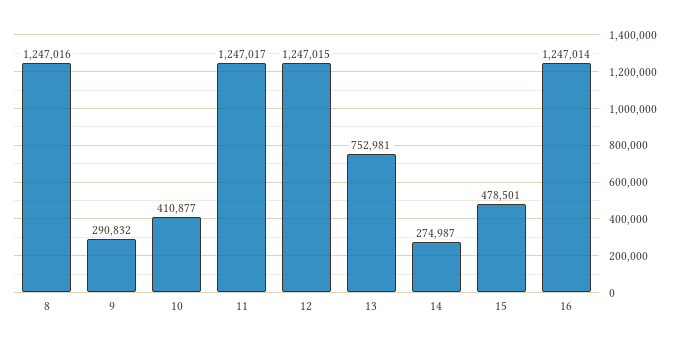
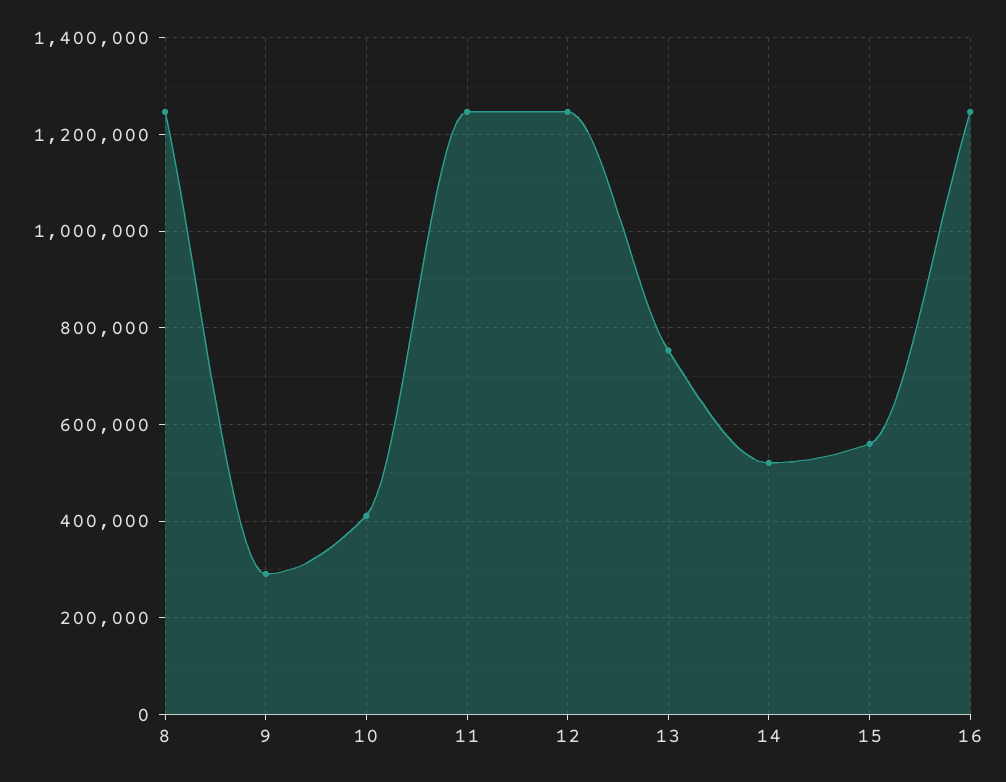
14: 274987 -> 520000
15: 478501 -> 560000

